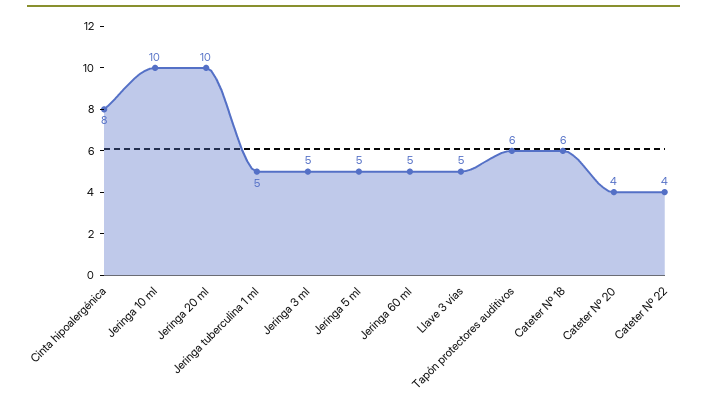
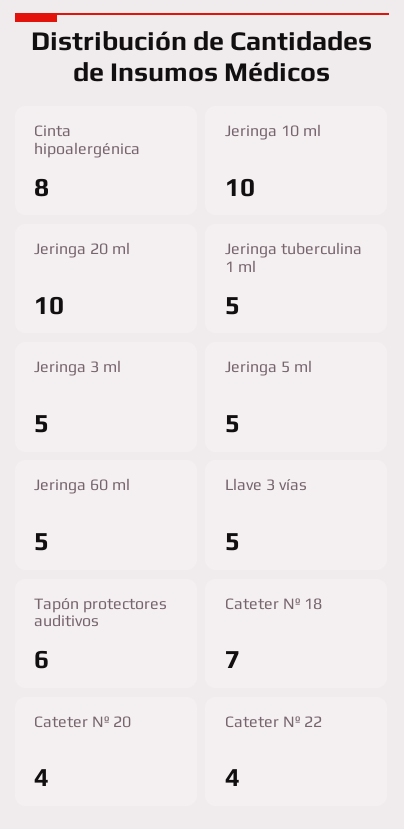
Cateter Nº 18: 6 -> 7

